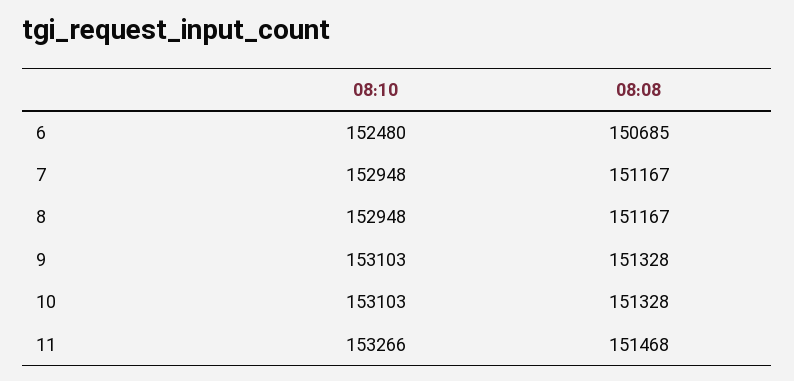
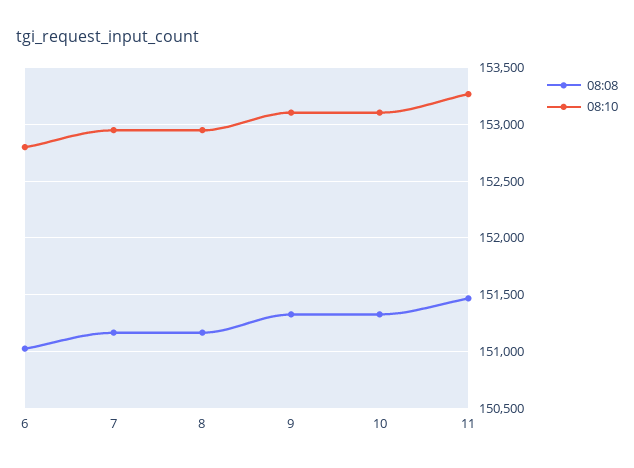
08:10, 6: 152480 -> 152800
08:08, 6: 150685 -> 151000

